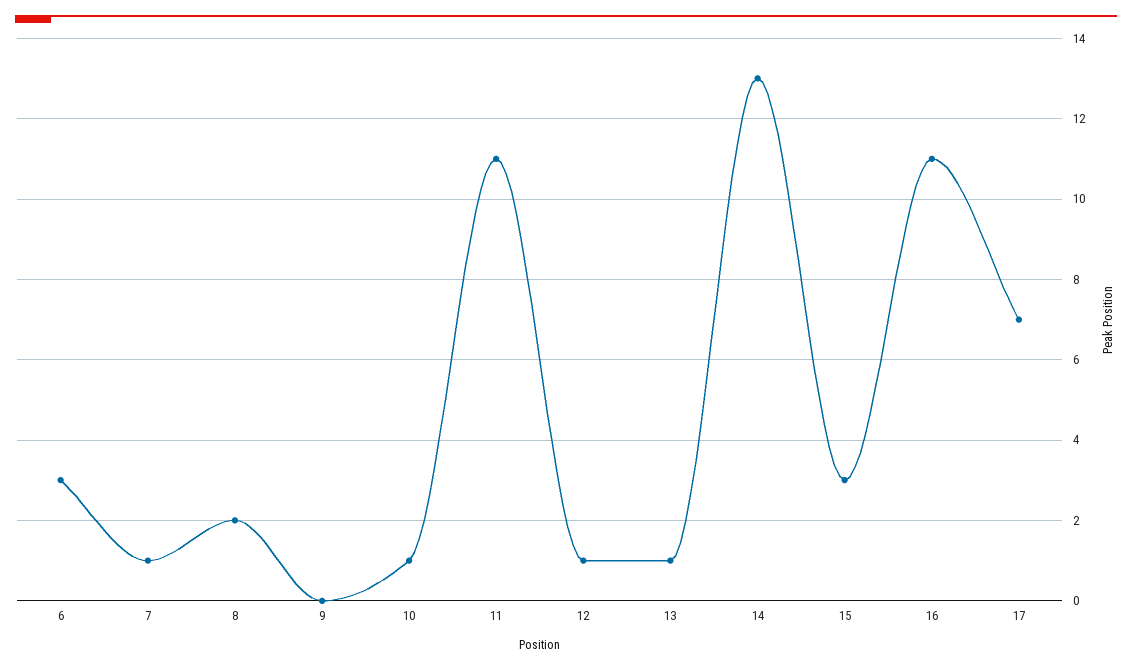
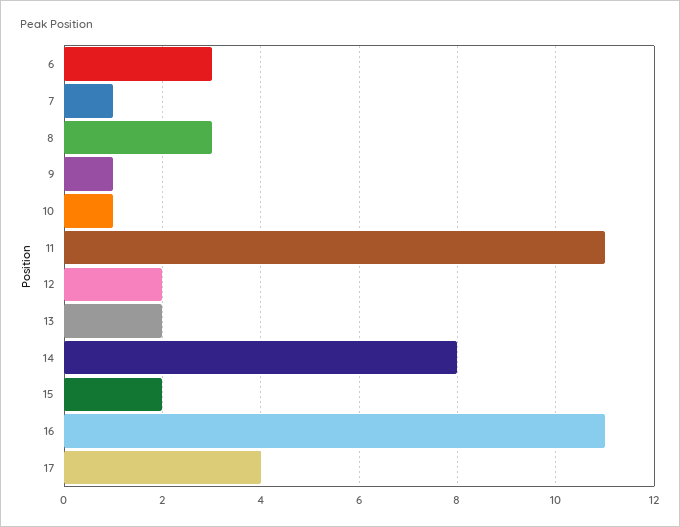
8: 2 -> 3
9: 0 -> 1
12: 1 -> 2
13: 1 -> 2
14: 13 -> 8
15: 3 -> 2
17: 7 -> 4

